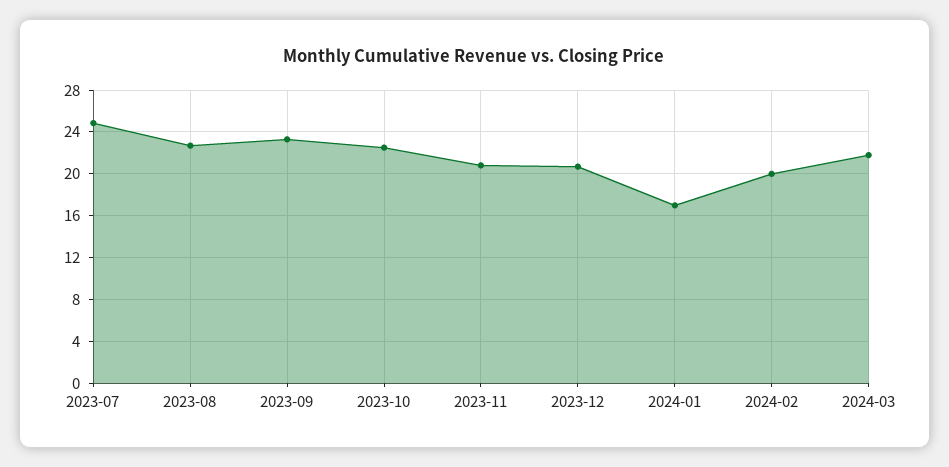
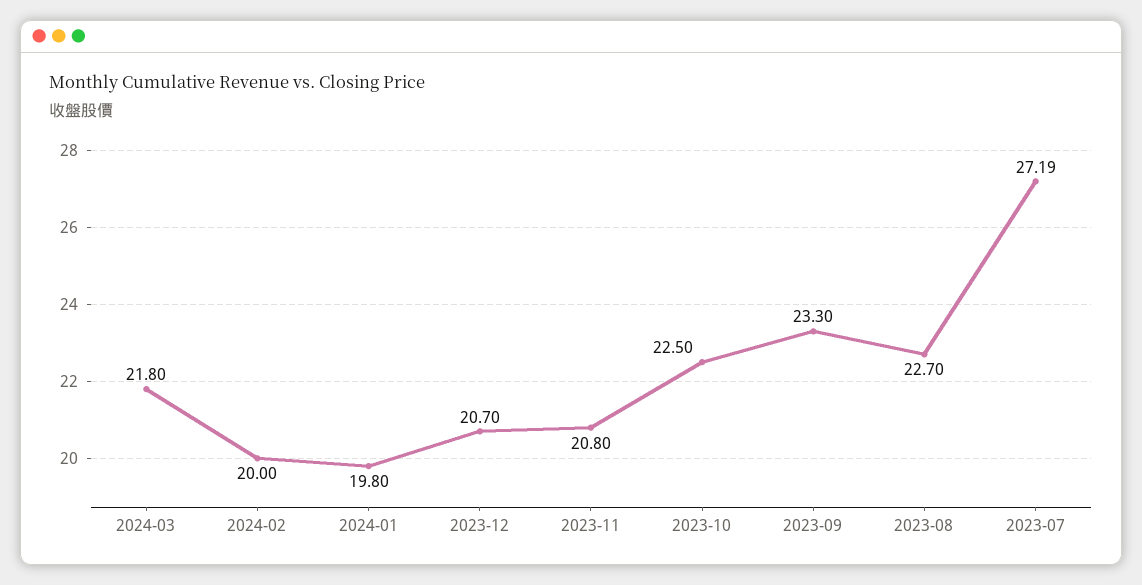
2023-07: 25 -> 27.19
2024-01: 17 -> 19.8

